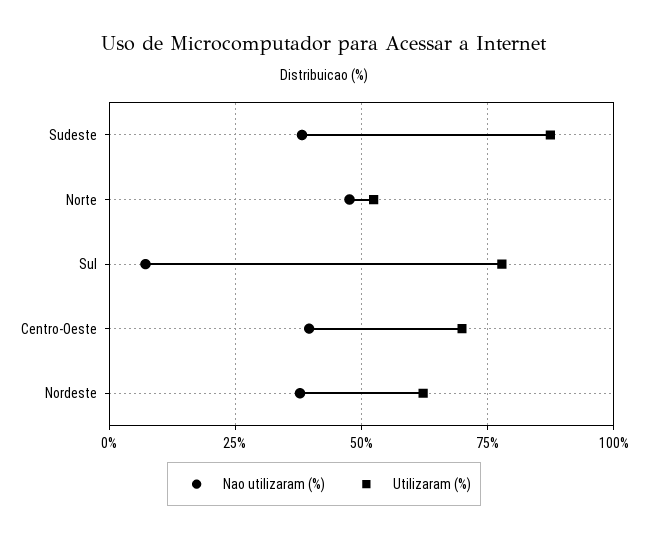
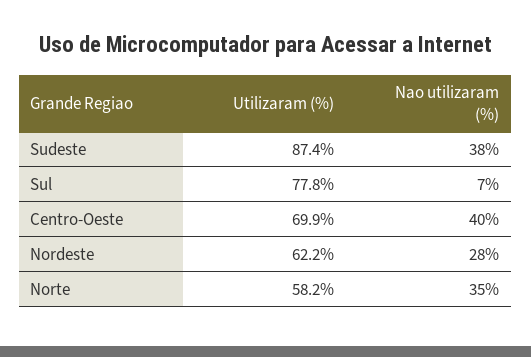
Nao utilizaram (%), Norte: 47.5 -> 35
Utilizaram (%), Norte: 52.5 -> 58.2
Nao utilizaram (%), Nordeste: 37.5 -> 28

